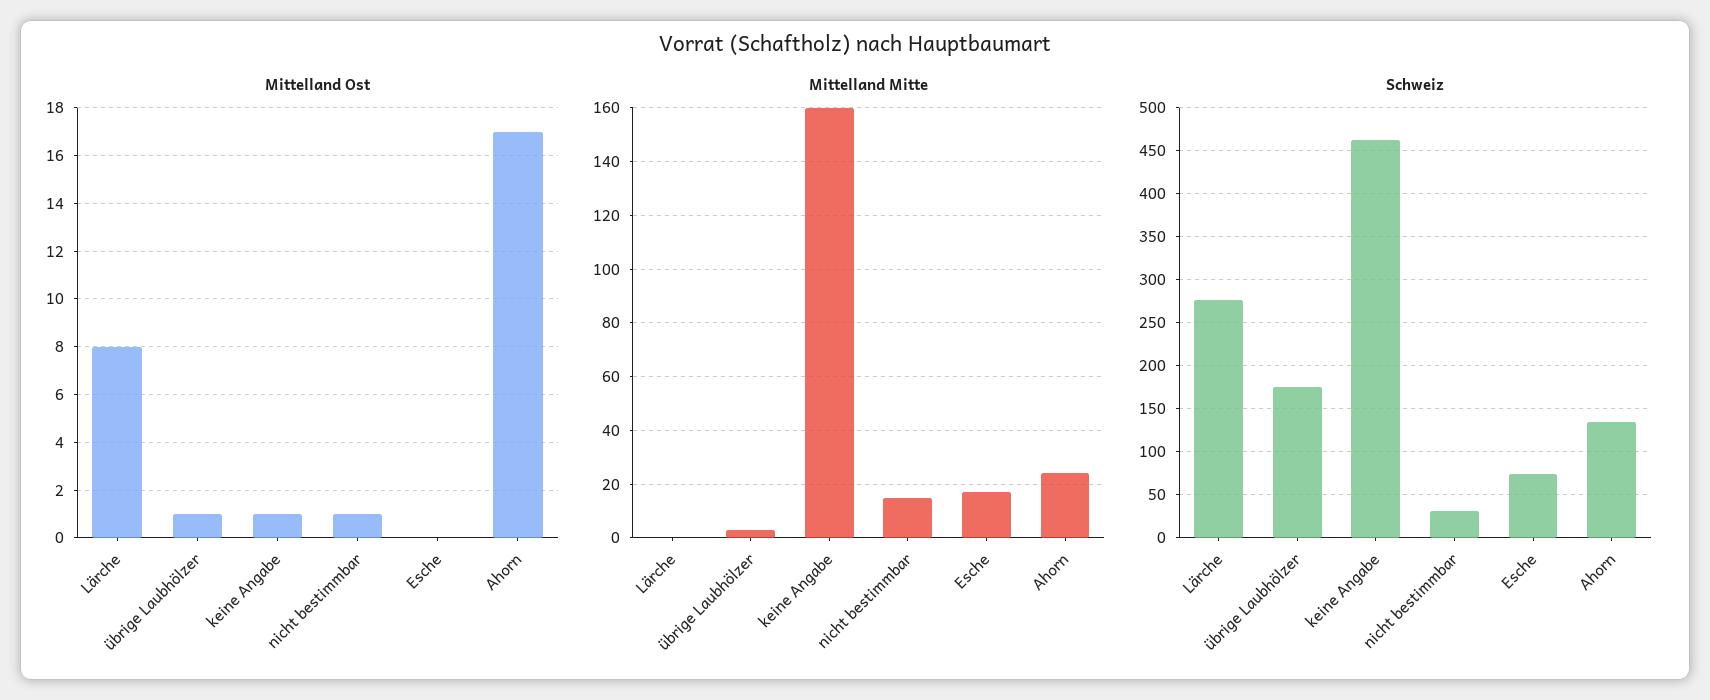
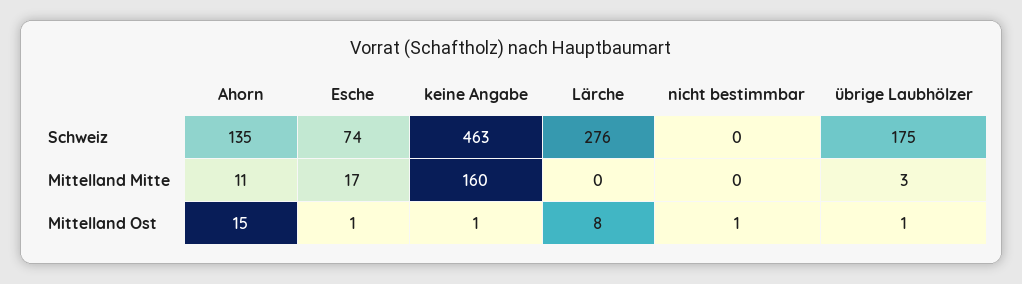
Mittelland Ost, Esche: 0 -> 1
Mittelland Ost, Ahorn: 17 -> 15
Mittelland Mitte, nicht bestimmbar: 15 -> 0
Mittelland Mitte, Ahorn: 25 -> 11
Schweiz, nicht bestimmbar: 30 -> 0

